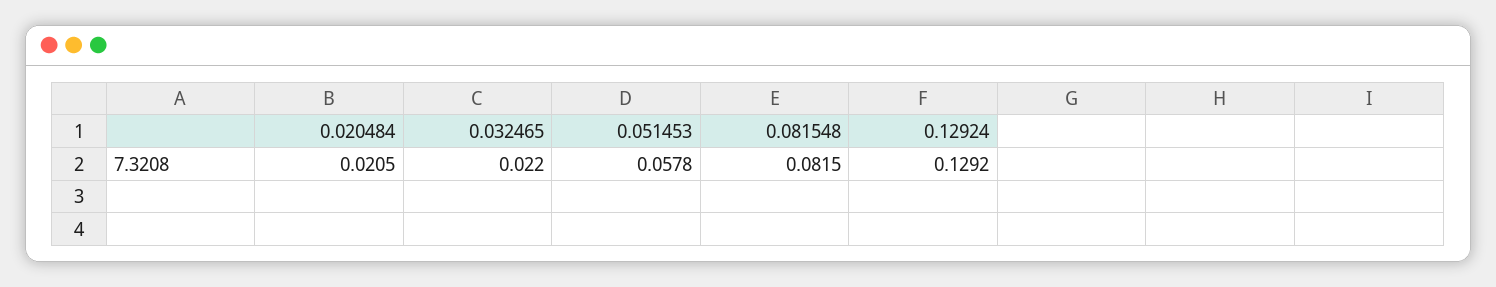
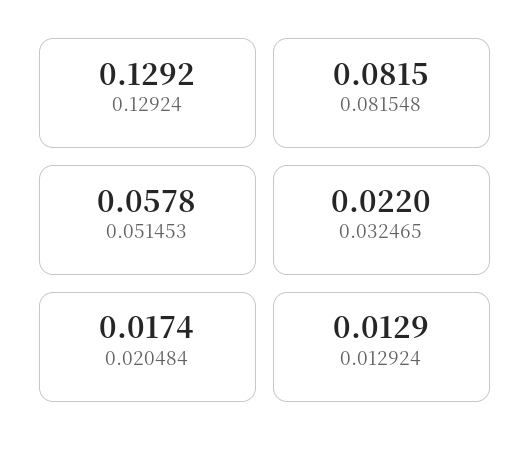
0.020484: 0.0205 -> 0.0174
0.012924: none -> 0.0129

